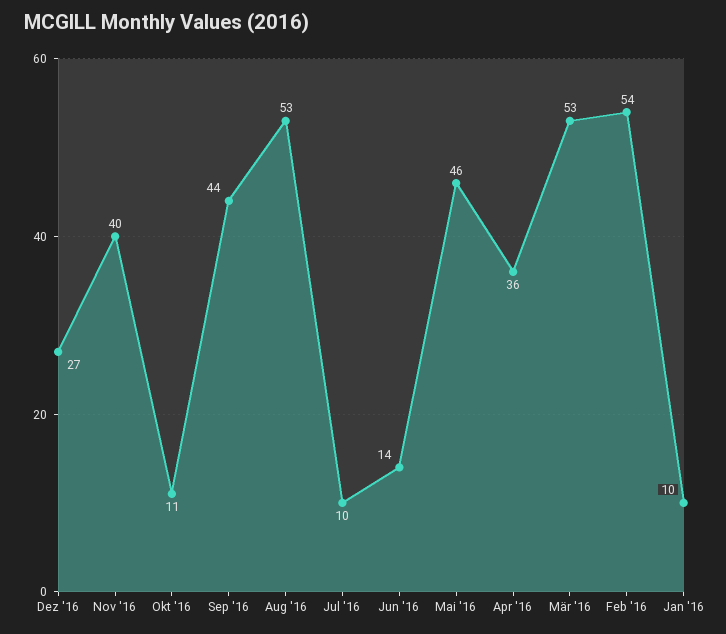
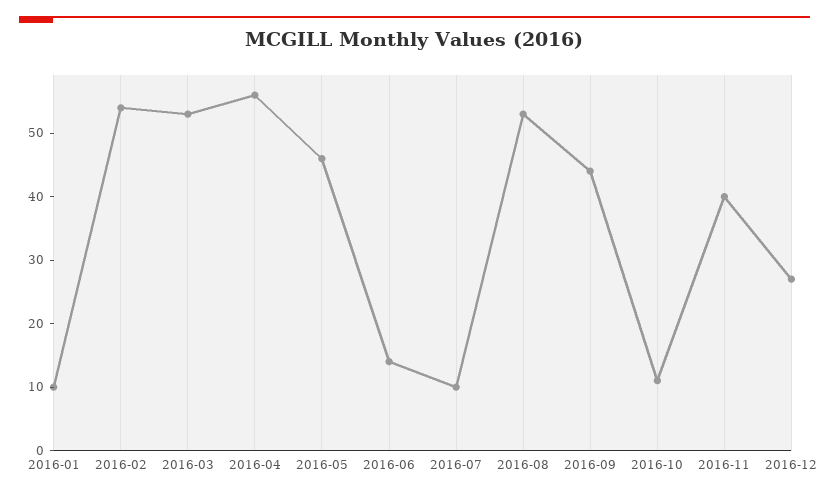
Apr '16: 36 -> 55

